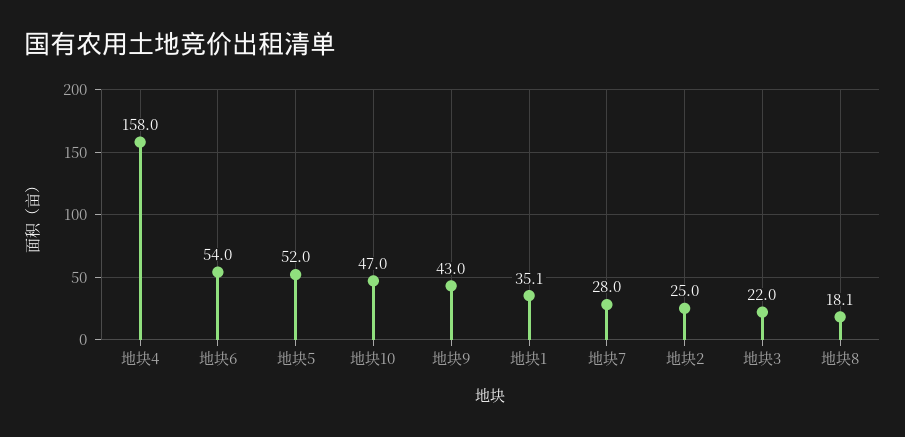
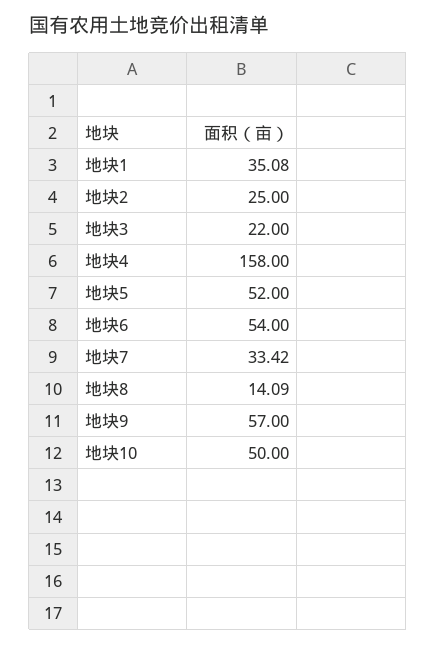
地块10: 47 -> 50
地块9: 43 -> 57
地块7: 28 -> 33.42
地块8: 18.1 -> 14.09

